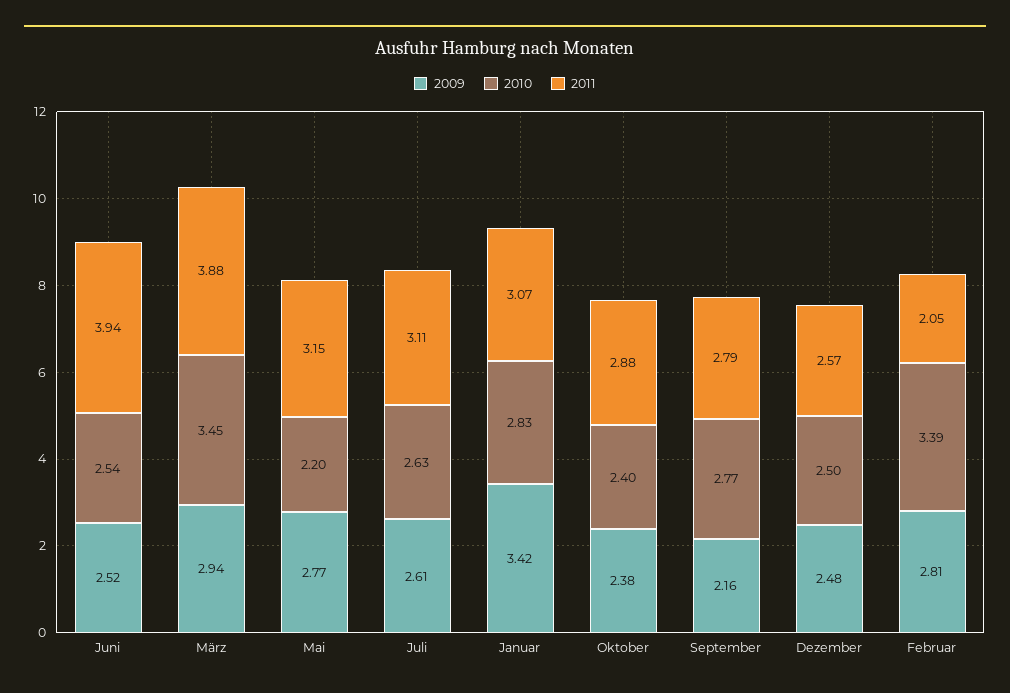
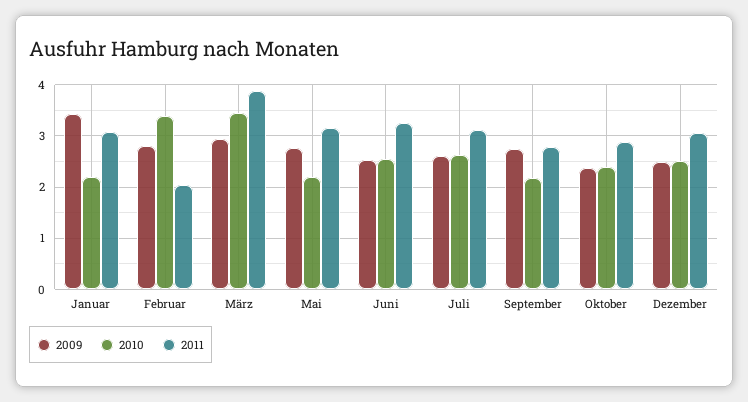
2011, Juni: 3.94 -> 3.2
2010, Januar: 2.83 -> 2.2
2009, September: 2.16 -> 2.8
2010, September: 2.77 -> 2.2
2011, Dezember: 2.57 -> 3

